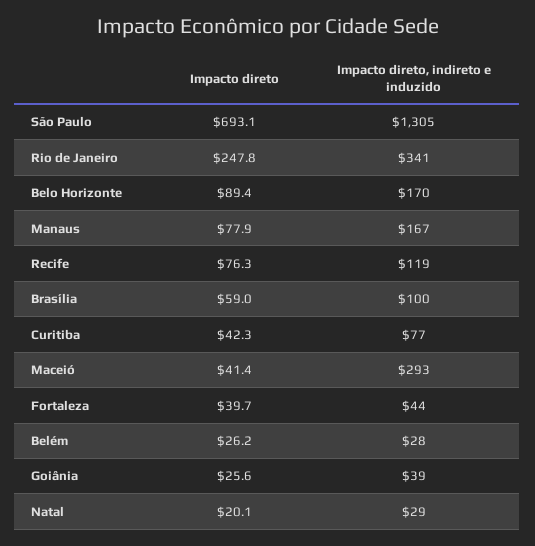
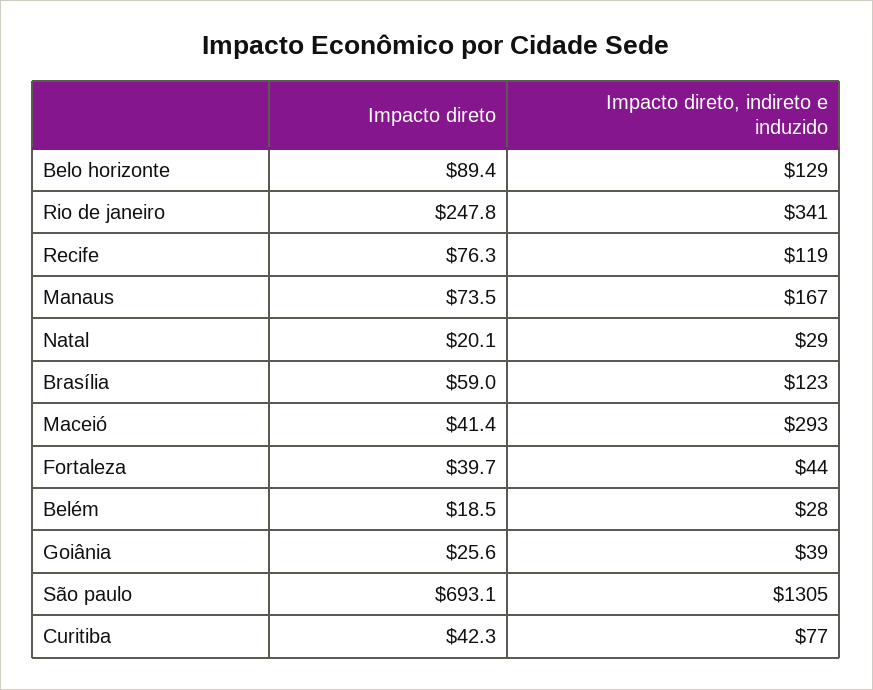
Impacto direto, indireto e induzido, Belo Horizonte: 170 -> 129
Impacto direto, Manaus: 77.9 -> 73.5
Impacto direto, indireto e induzido, Brasília: 100 -> 123
Impacto direto, Belém: 26.2 -> 18.5

